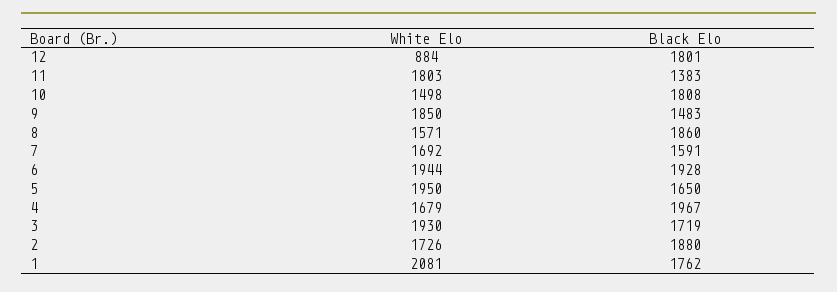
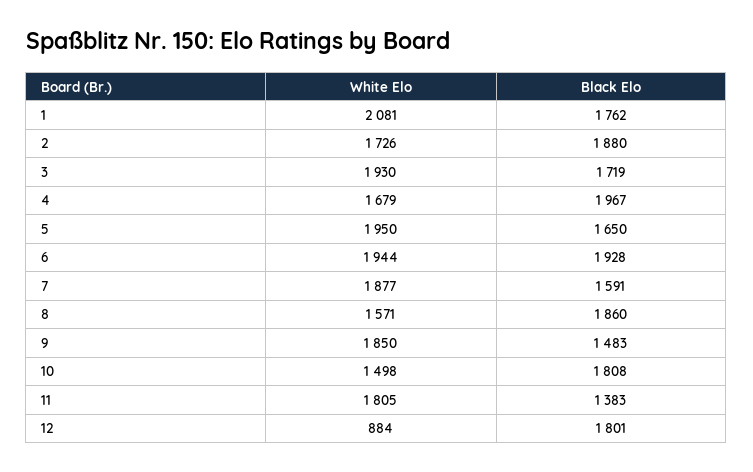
White Elo, 11: 1803 -> 1805
White Elo, 7: 1692 -> 1877

